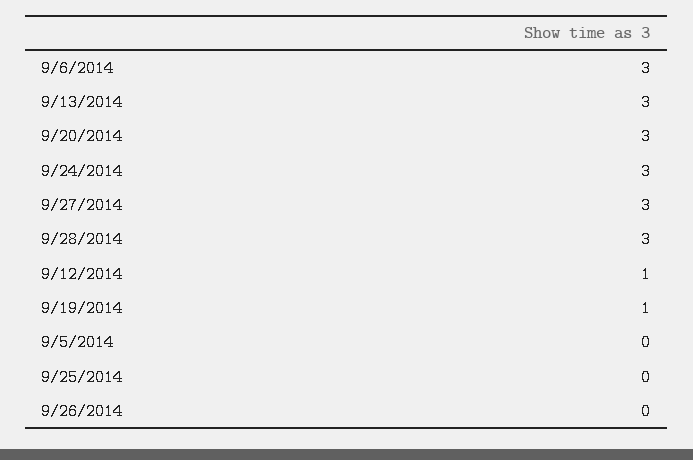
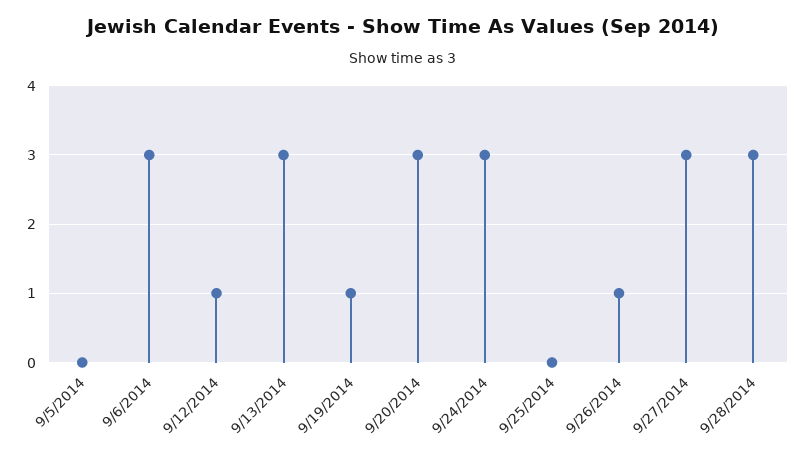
9/26/2014: 0 -> 1

